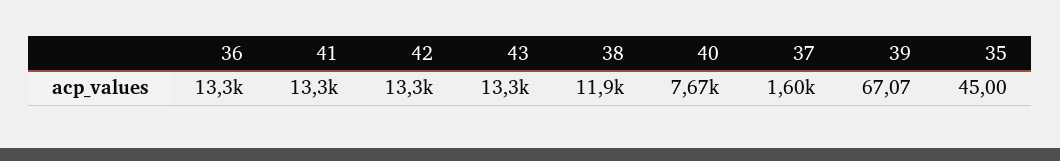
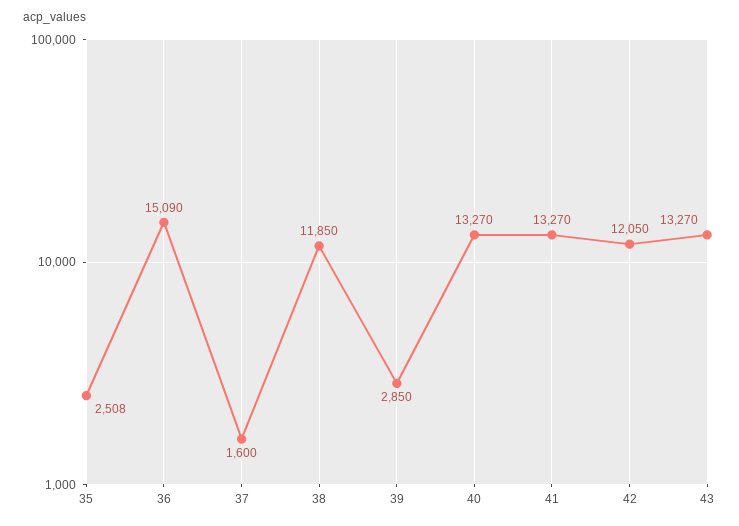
36: 13300 -> 15090
42: 13300 -> 12050
40: 7670 -> 13270
39: 67.07 -> 2850
35: 45 -> 2508

